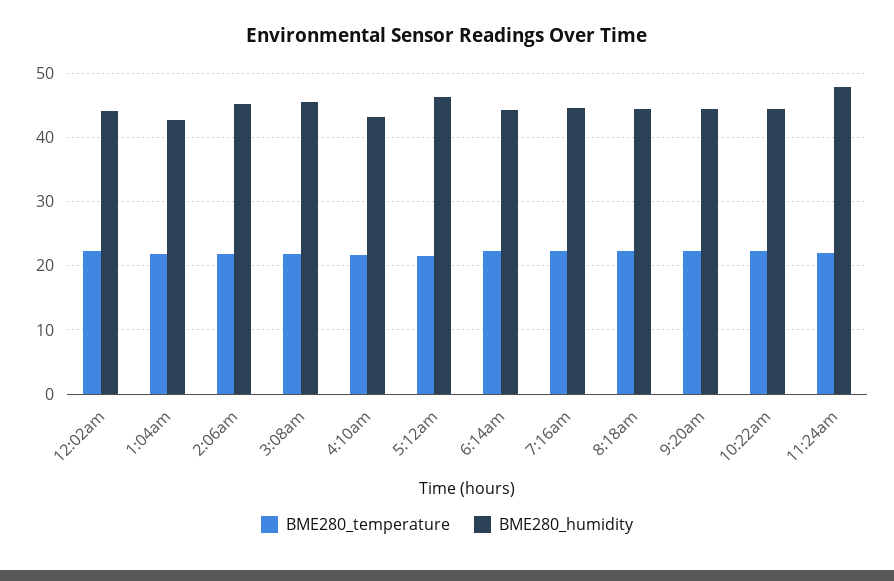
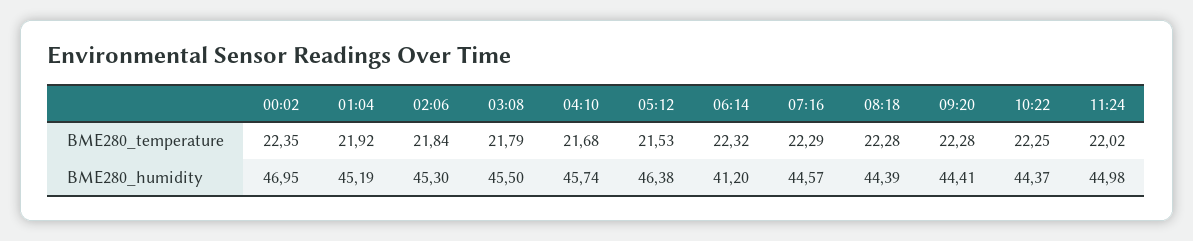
BME280_humidity, 12:02am: 44 -> 46.95
BME280_humidity, 1:04am: 43 -> 45.19
BME280_humidity, 4:10am: 43 -> 45.74
BME280_humidity, 6:14am: 44 -> 41.2
BME280_humidity, 11:24am: 48 -> 44.98

